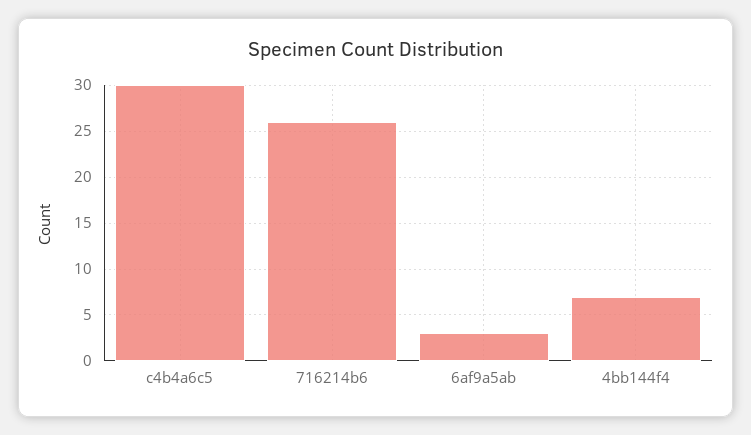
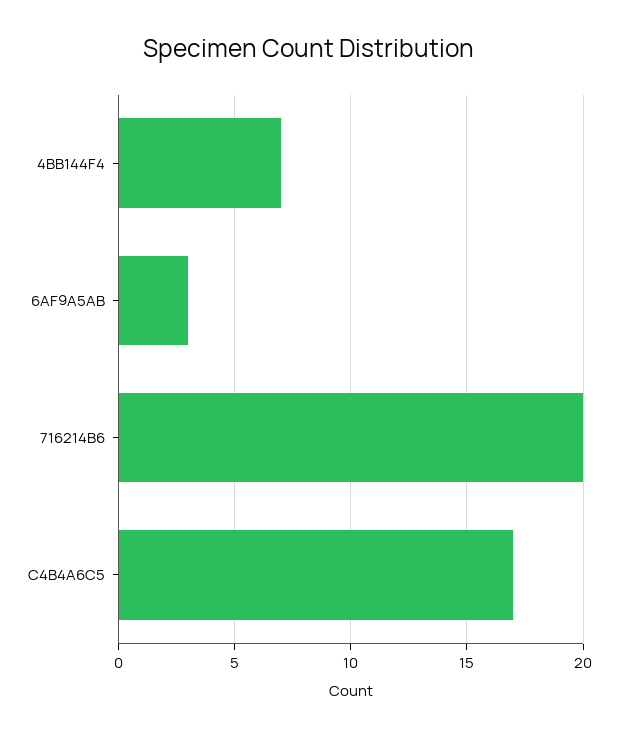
c4b4a6c5: 30 -> 17
716214b6: 26 -> 20

